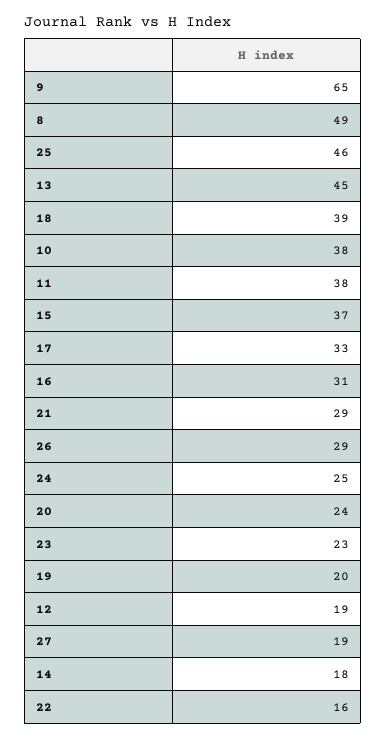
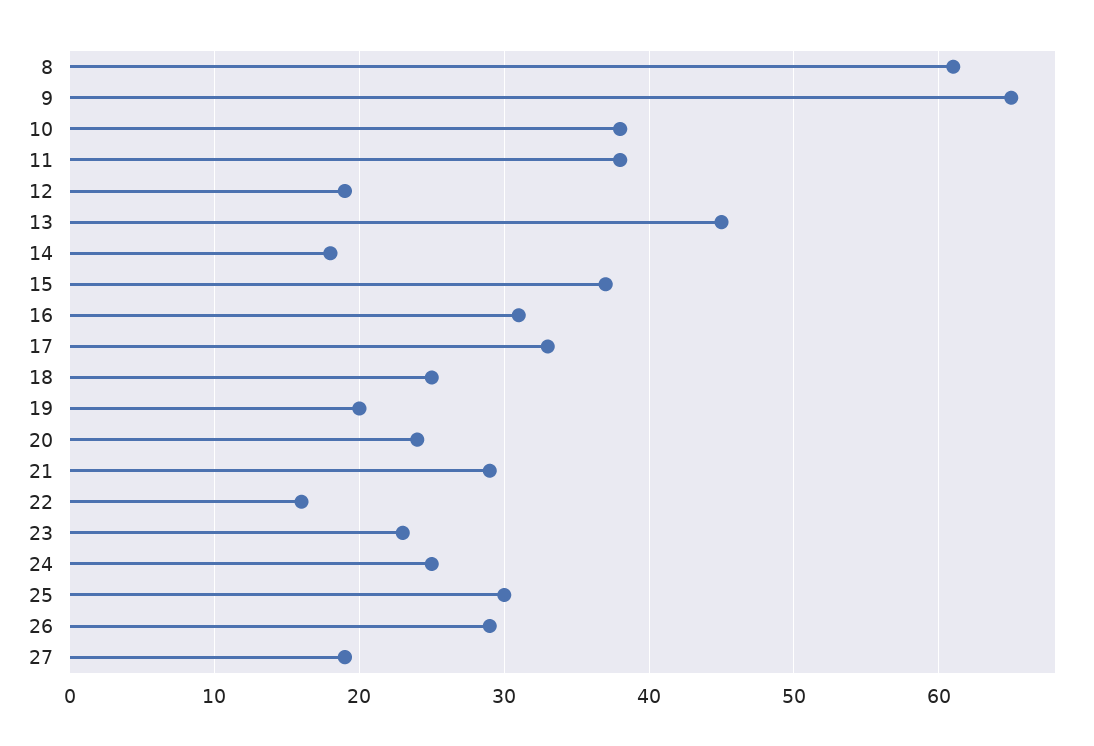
8: 49 -> 61
25: 46 -> 30
18: 39 -> 25

